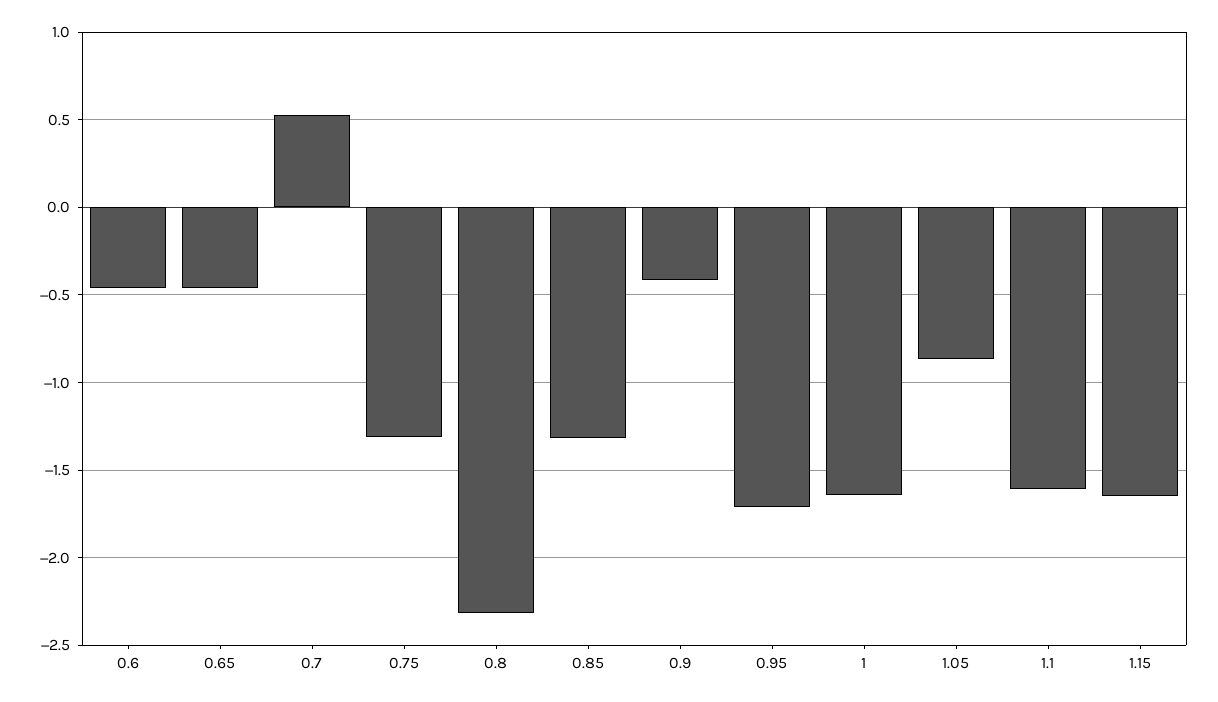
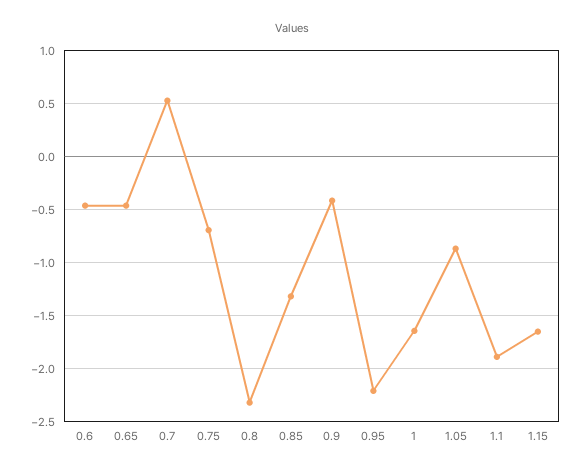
0.75: -1.3 -> -0.7
0.95: -1.7 -> -2.2
1.1: -1.6 -> -1.9

